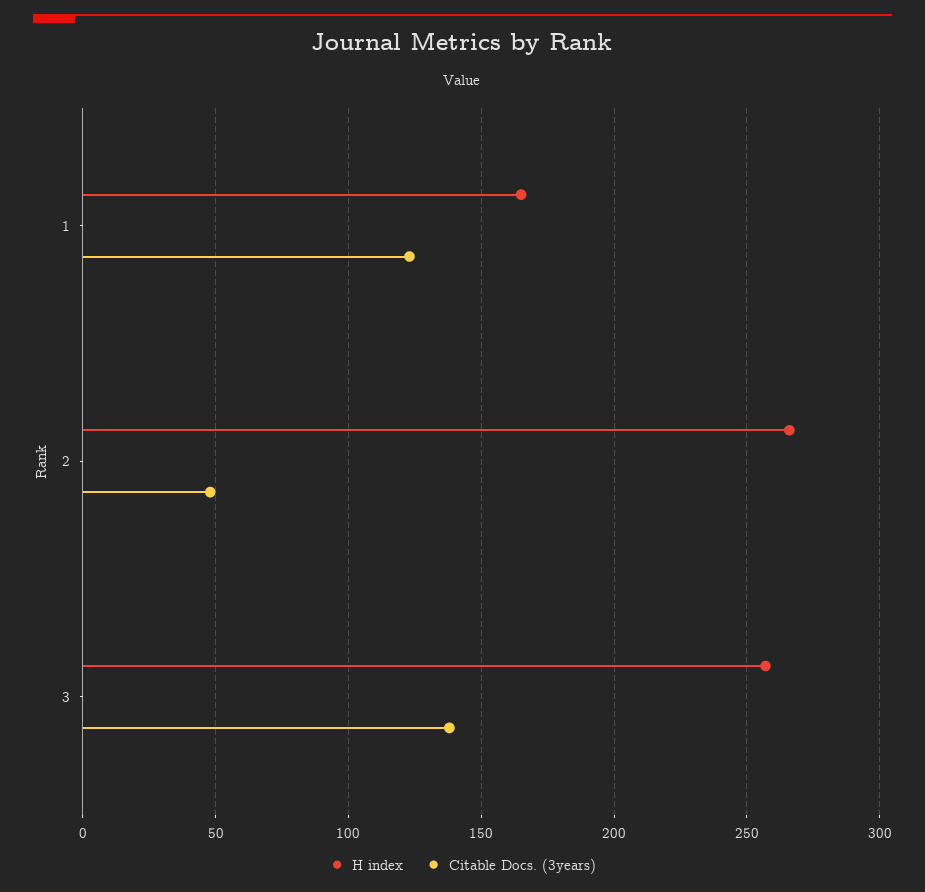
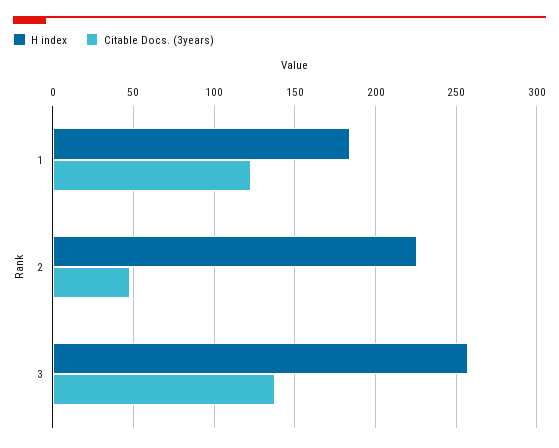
H index, 1: 165 -> 185
H index, 2: 265 -> 225

